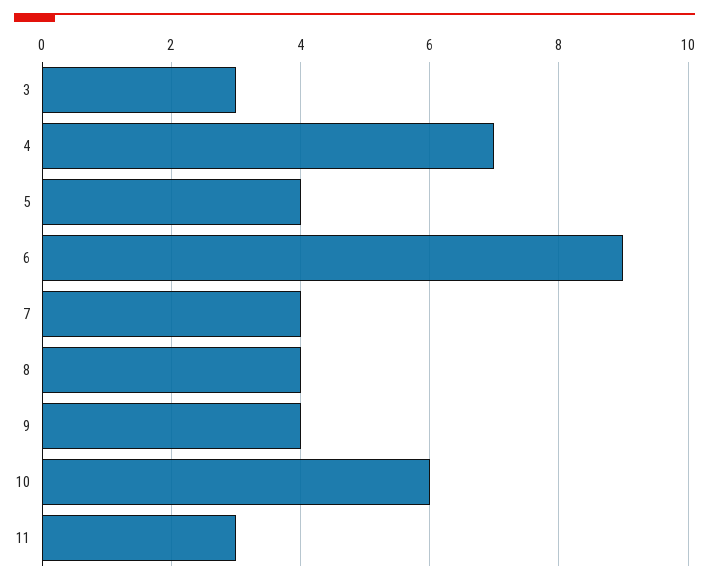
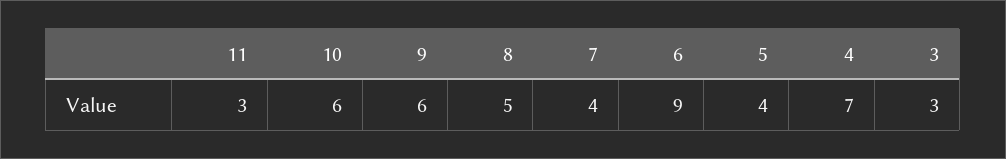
8: 4 -> 5
9: 4 -> 6

